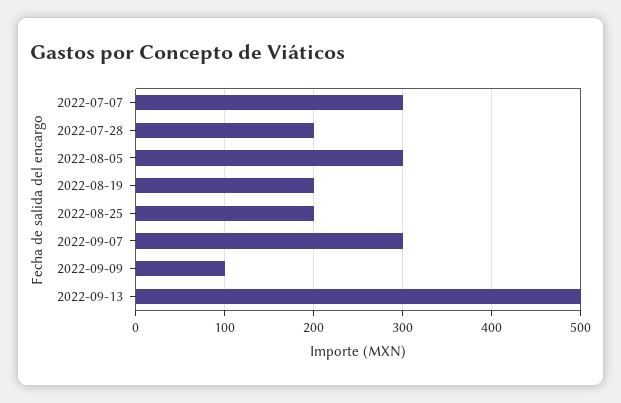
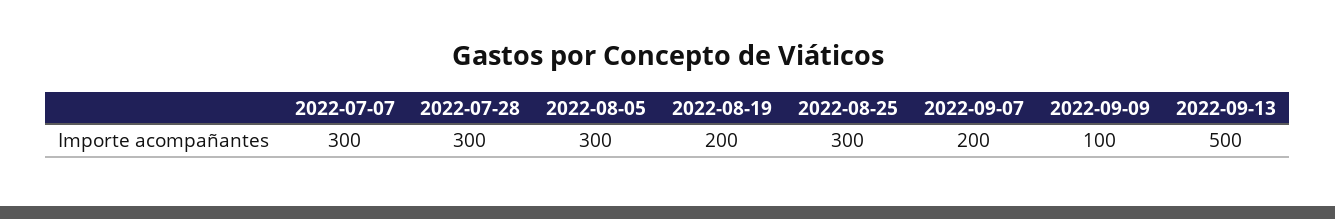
2022-07-28: 200 -> 300
2022-08-25: 200 -> 300
2022-09-07: 300 -> 200

